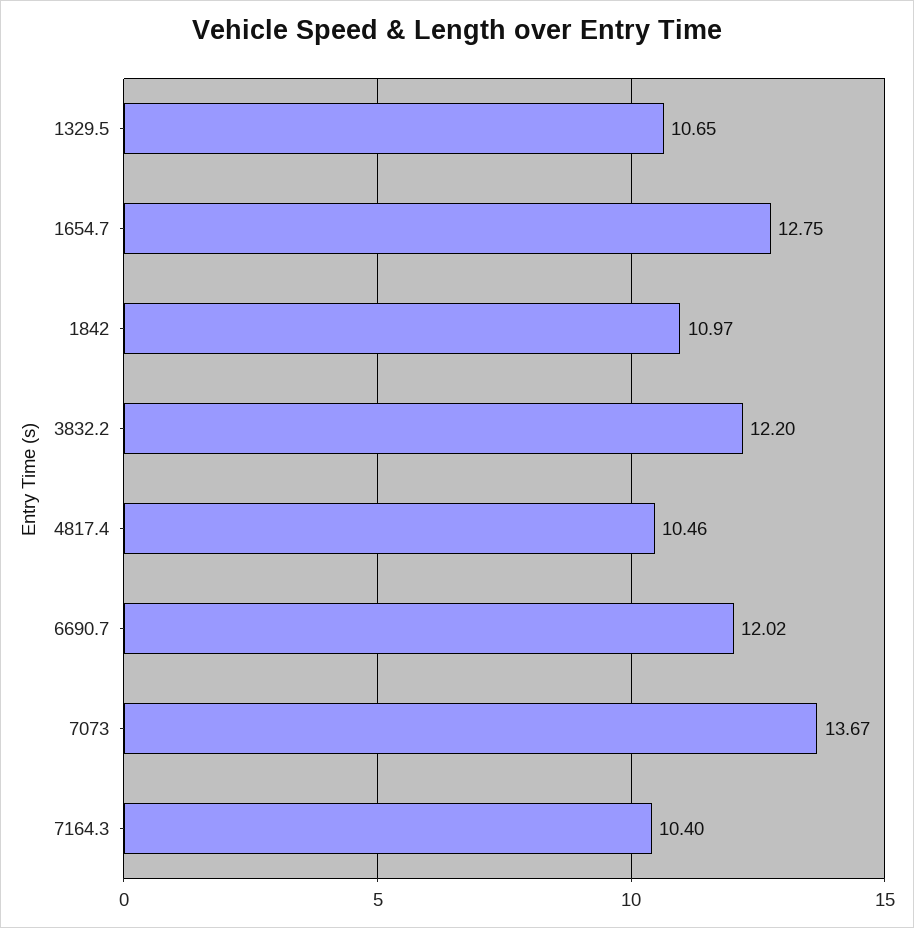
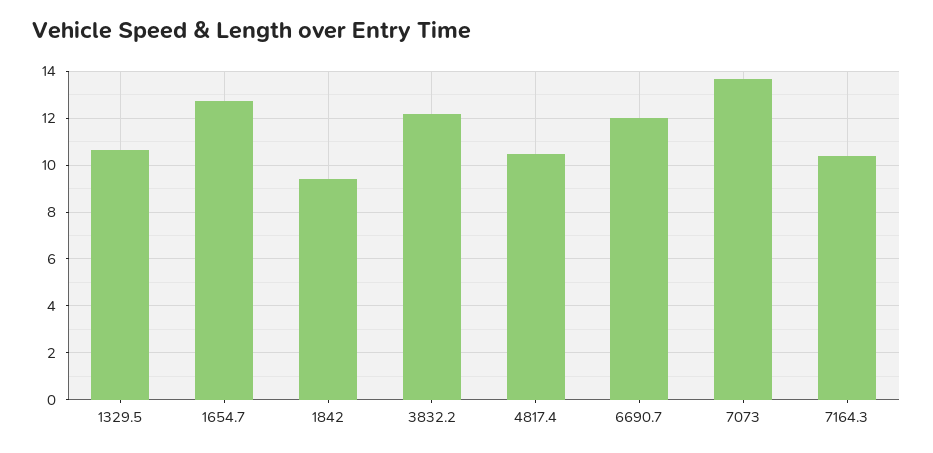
1842: 10.97 -> 9.5

